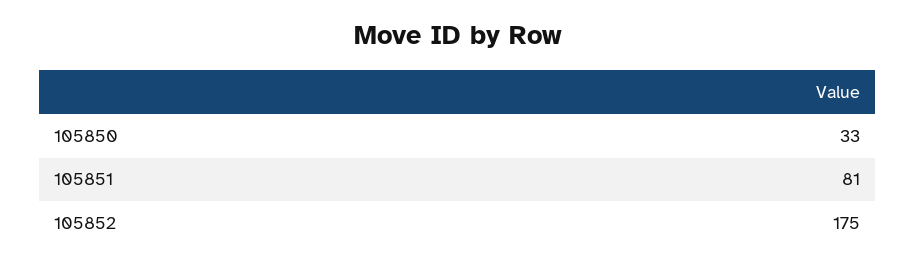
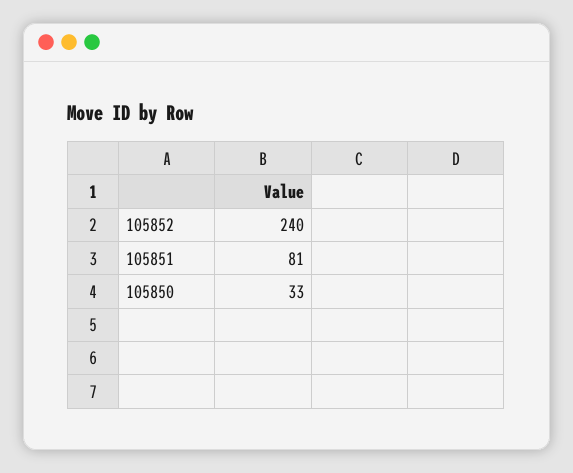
105852: 175 -> 240

